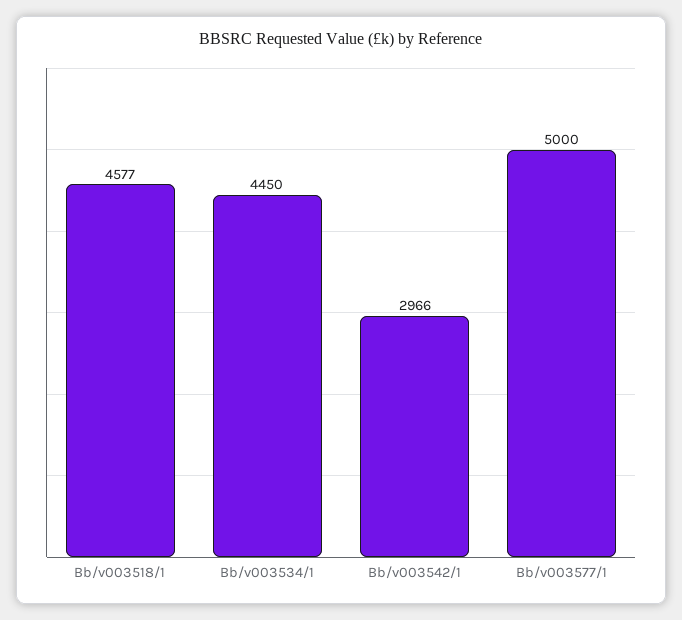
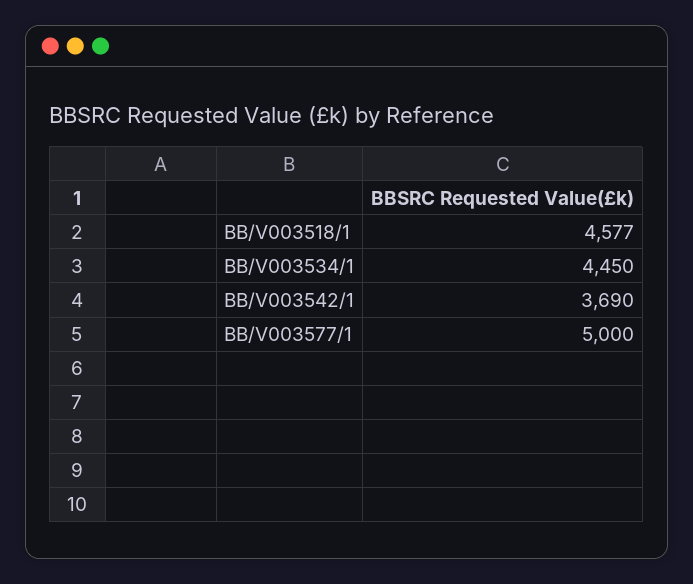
Bb/v003542/1: 2966 -> 3690

